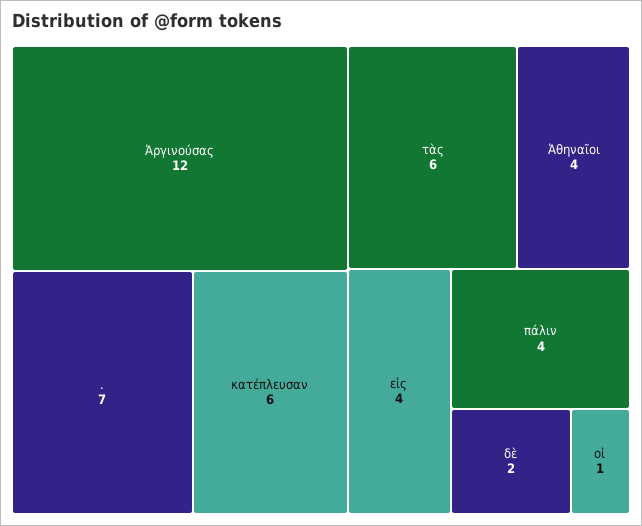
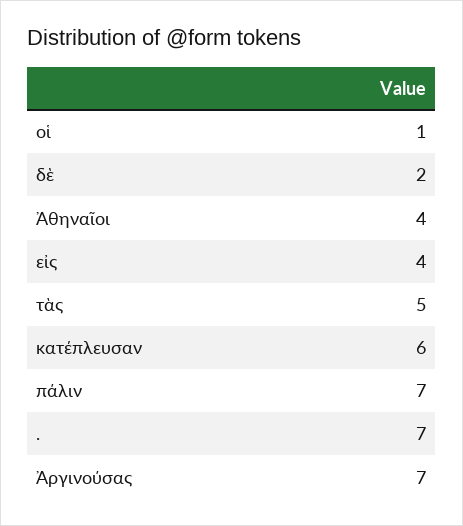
Ἀργινούσας: 12 -> 7
τὰς: 6 -> 5
πάλιν: 4 -> 7

